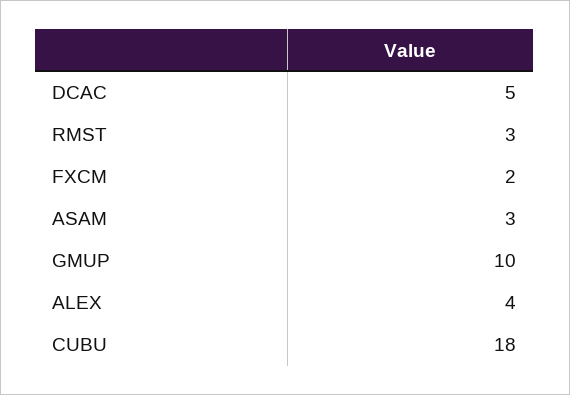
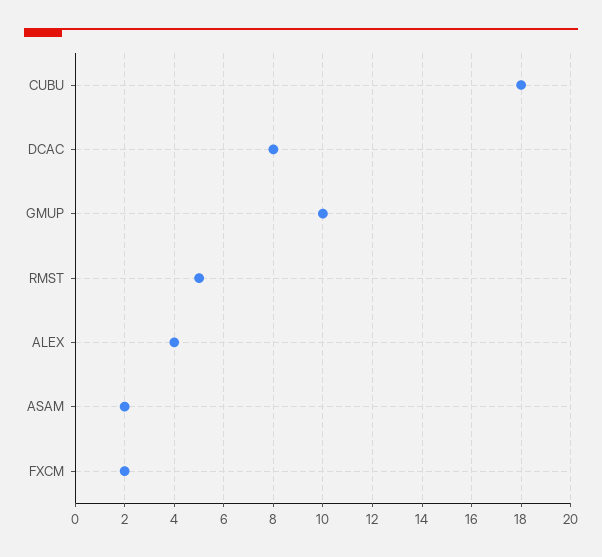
DCAC: 5 -> 8
RMST: 3 -> 5
ASAM: 3 -> 2

